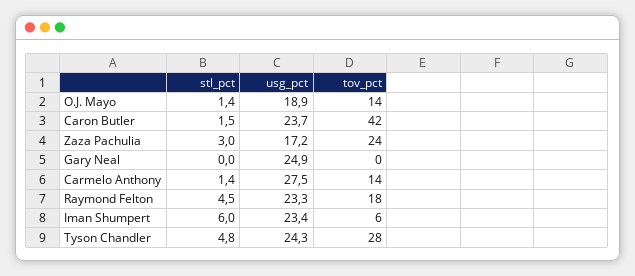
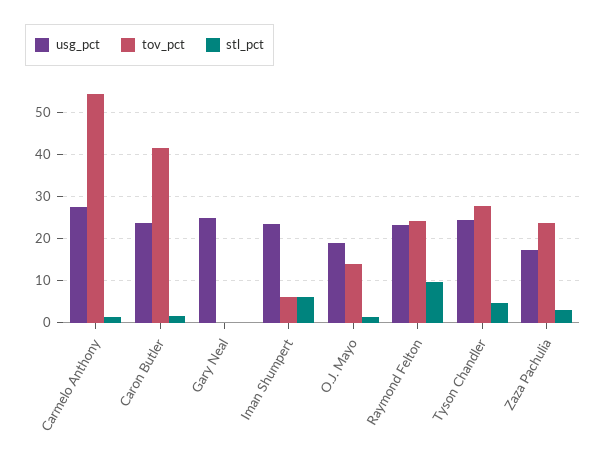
tov_pct, Carmelo Anthony: 14 -> 54
stl_pct, Raymond Felton: 4.5 -> 10
tov_pct, Raymond Felton: 18 -> 24

